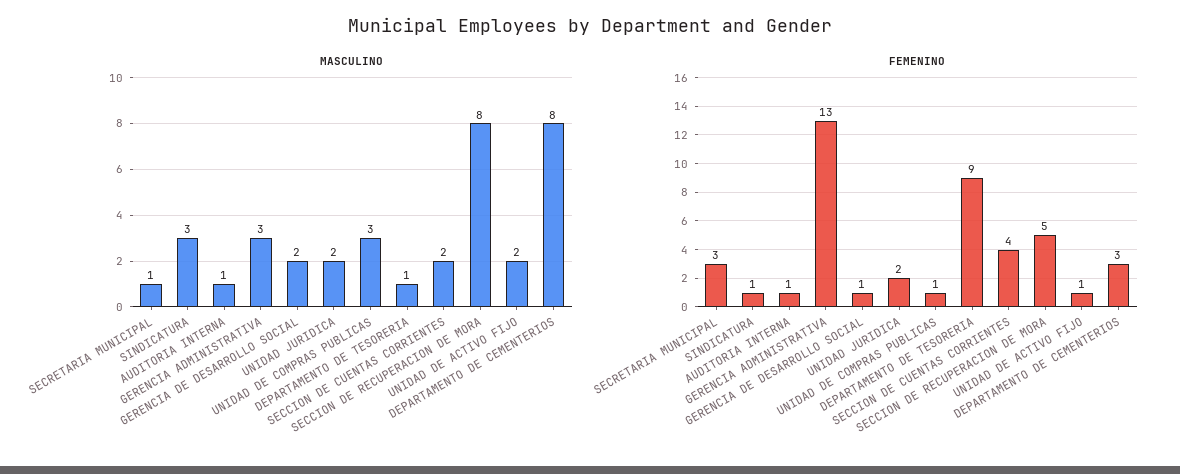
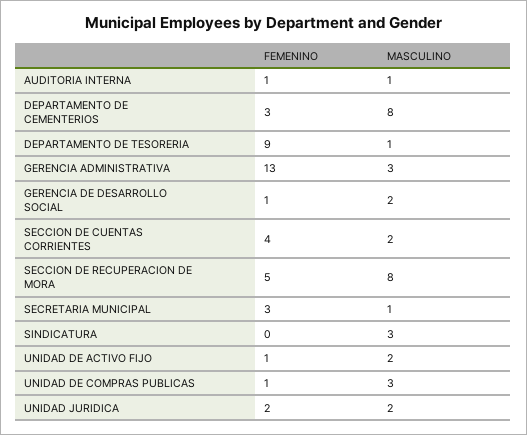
FEMENINO, SINDICATURA: 1 -> 0

